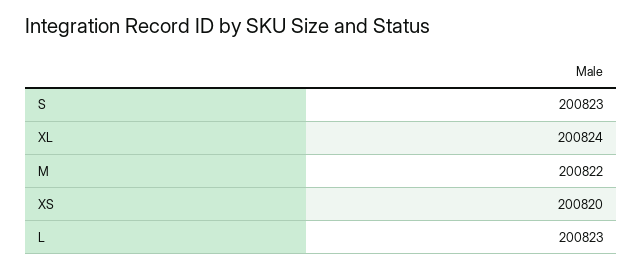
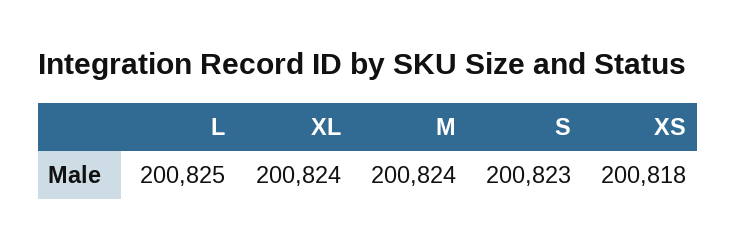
M: 200822 -> 200824
XS: 200820 -> 200818
L: 200823 -> 200825

